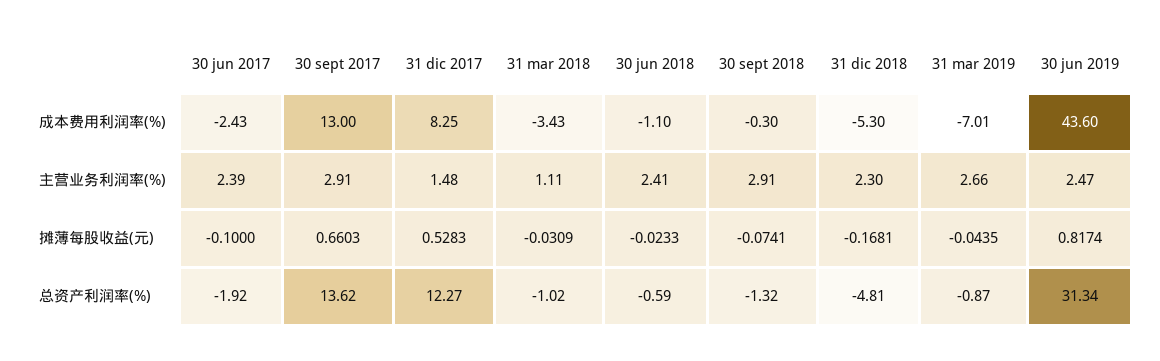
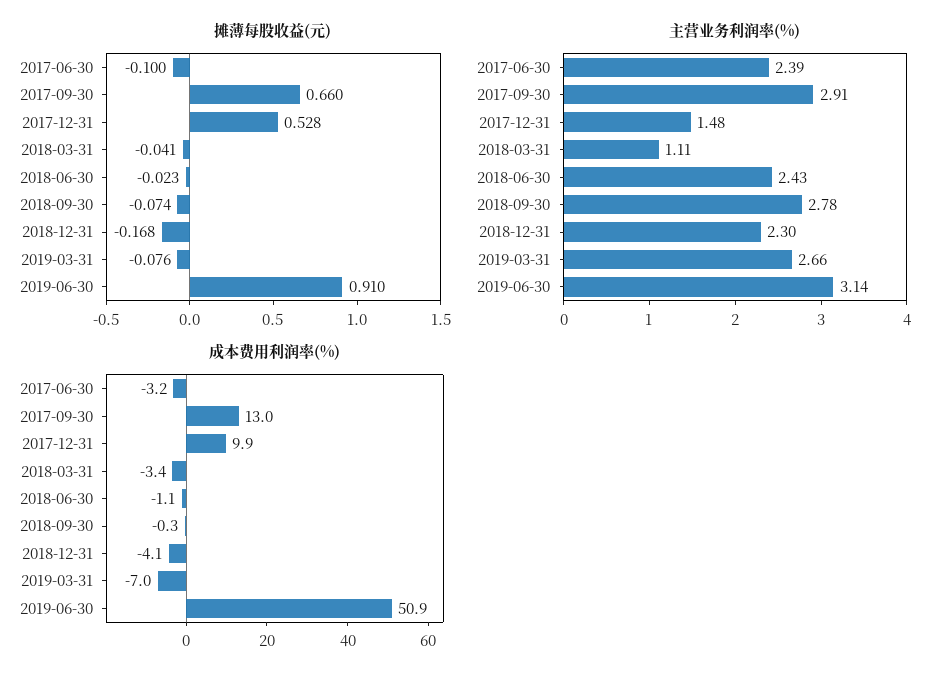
成本费用利润率(%), 30 jun 2017: -2.43 -> -3.2
成本费用利润率(%), 31 dic 2017: 8.25 -> 9.9
成本费用利润率(%), 31 dic 2018: -5.3 -> -4.1
成本费用利润率(%), 30 jun 2019: 43.6 -> 50.9
主营业务利润率(%), 30 jun 2018: 2.41 -> 2.43
主营业务利润率(%), 30 sept 2018: 2.91 -> 2.78
主营业务利润率(%), 30 jun 2019: 2.47 -> 3.14
摊薄每股收益(元), 31 mar 2018: -0.0309 -> -0.041
摊薄每股收益(元), 31 mar 2019: -0.0435 -> -0.076
摊薄每股收益(元), 30 jun 2019: 0.8174 -> 0.91
总资产利润率(%), 30 jun 2017: -1.92 -> none
总资产利润率(%), 30 sept 2017: 13.62 -> none
总资产利润率(%), 31 dic 2017: 12.27 -> none
总资产利润率(%), 31 mar 2018: -1.02 -> none
总资产利润率(%), 30 jun 2018: -0.59 -> none
总资产利润率(%), 30 sept 2018: -1.32 -> none
总资产利润率(%), 31 dic 2018: -4.81 -> none
总资产利润率(%), 31 mar 2019: -0.87 -> none
总资产利润率(%), 30 jun 2019: 31.34 -> none

